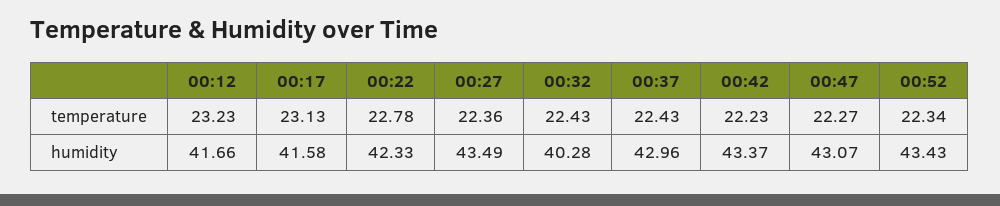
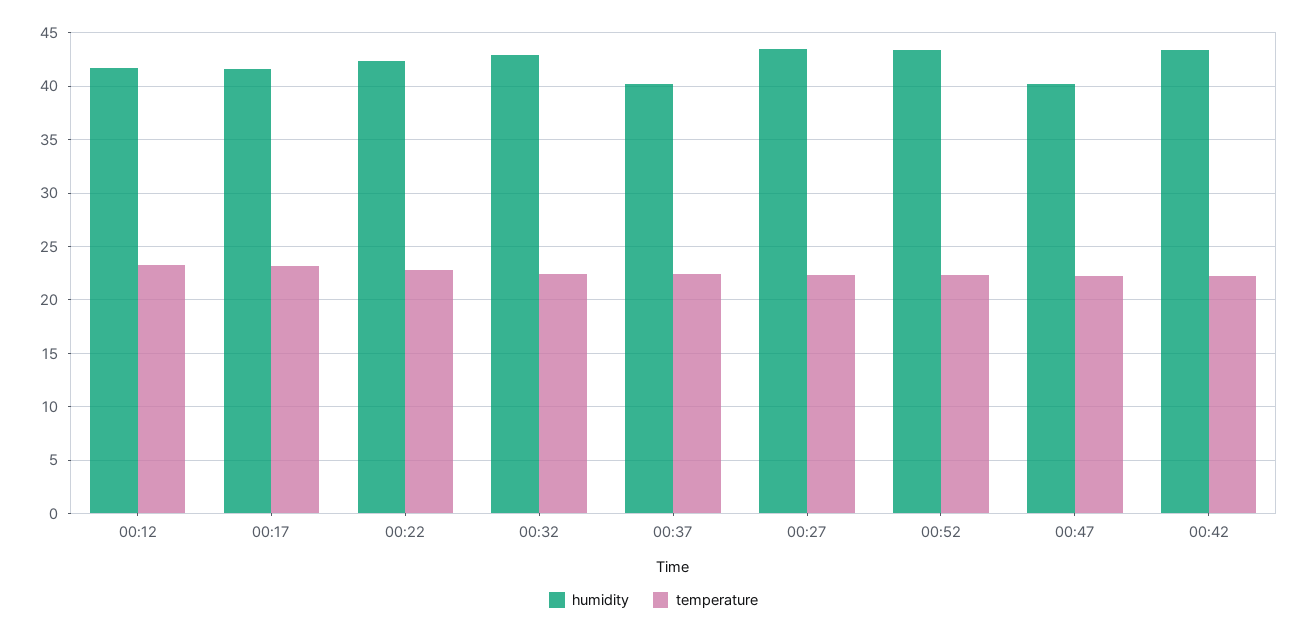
humidity, 00:32: 40.28 -> 43
humidity, 00:37: 42.96 -> 40
humidity, 00:47: 43.07 -> 40

